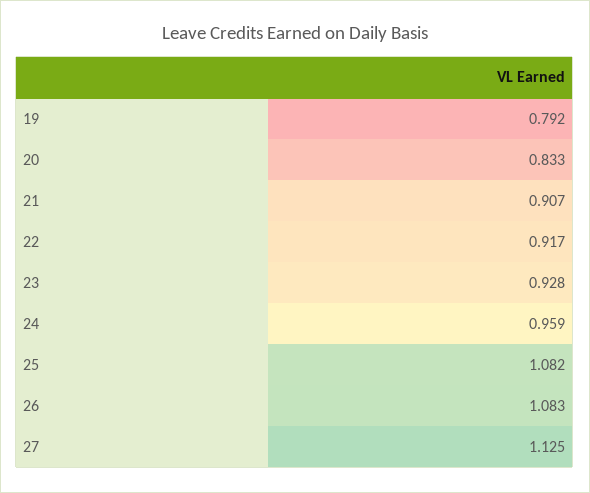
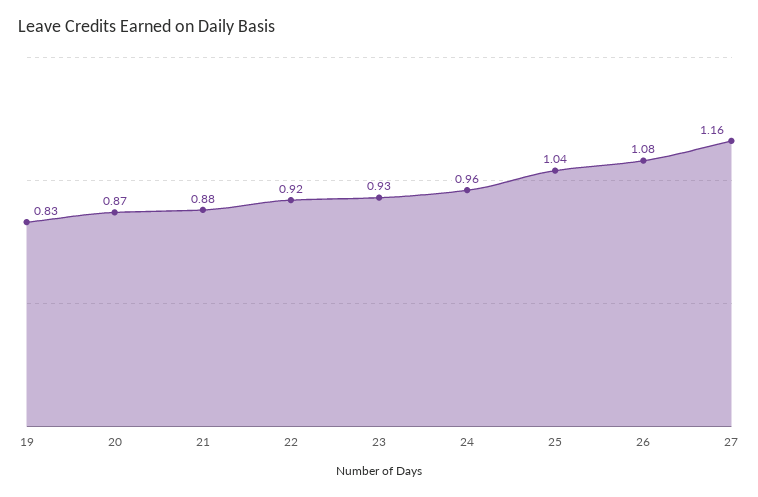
19: 0.792 -> 0.83
20: 0.833 -> 0.87
21: 0.907 -> 0.88
25: 1.082 -> 1.04
27: 1.125 -> 1.16

